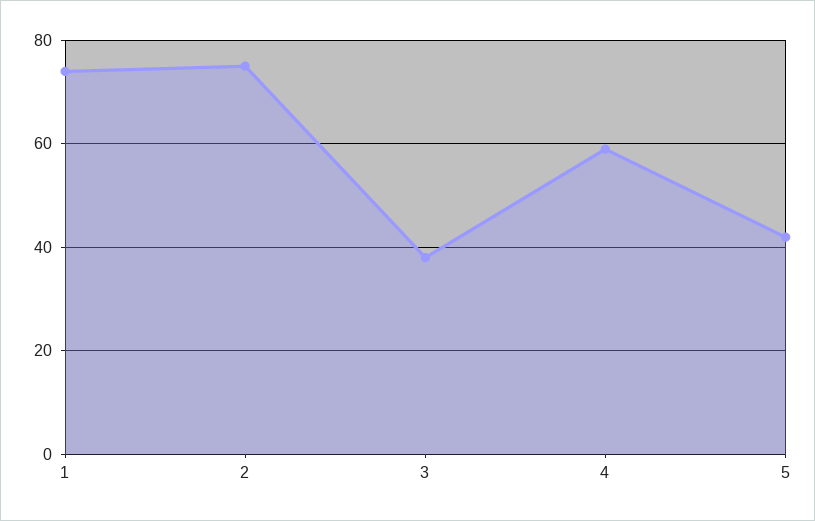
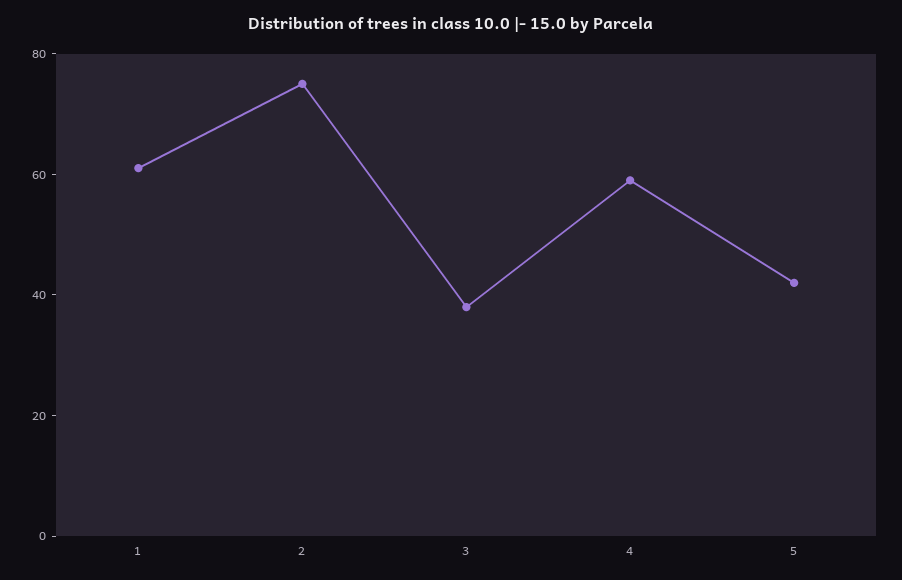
1: 75 -> 60

